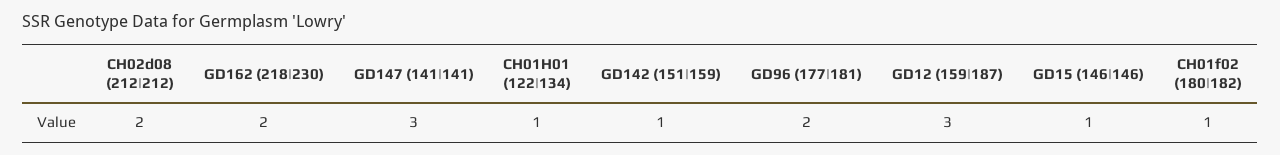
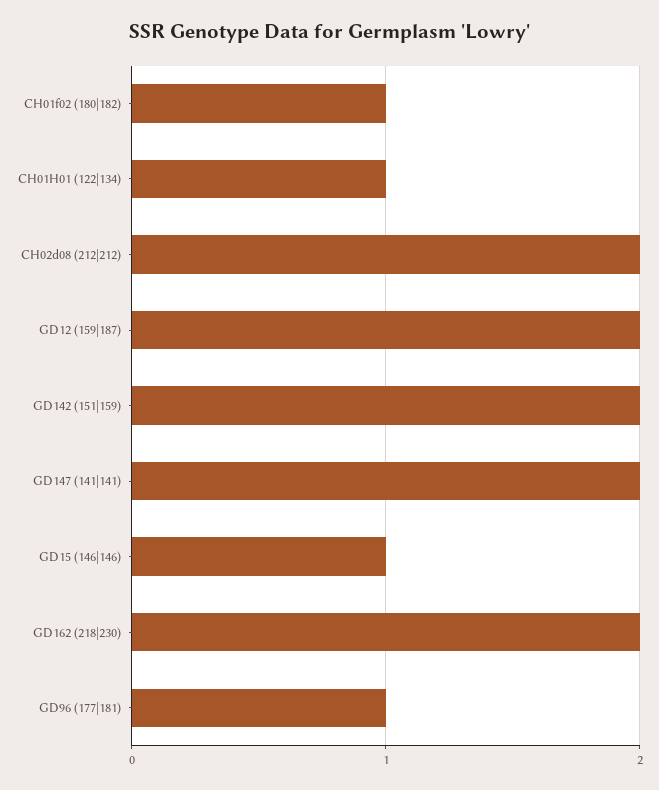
GD147 (141|141): 3 -> 2
GD142 (151|159): 1 -> 2
GD96 (177|181): 2 -> 1
GD12 (159|187): 3 -> 2

